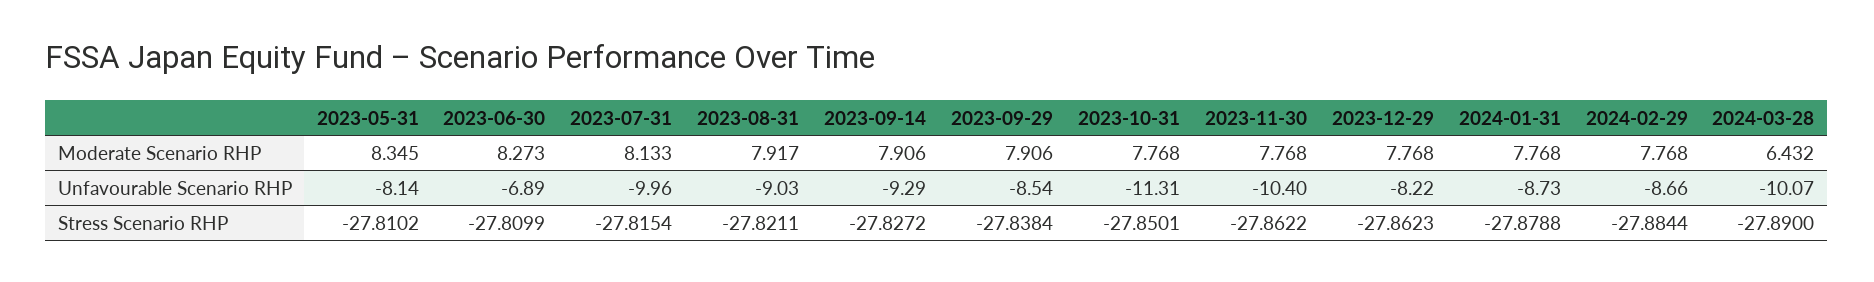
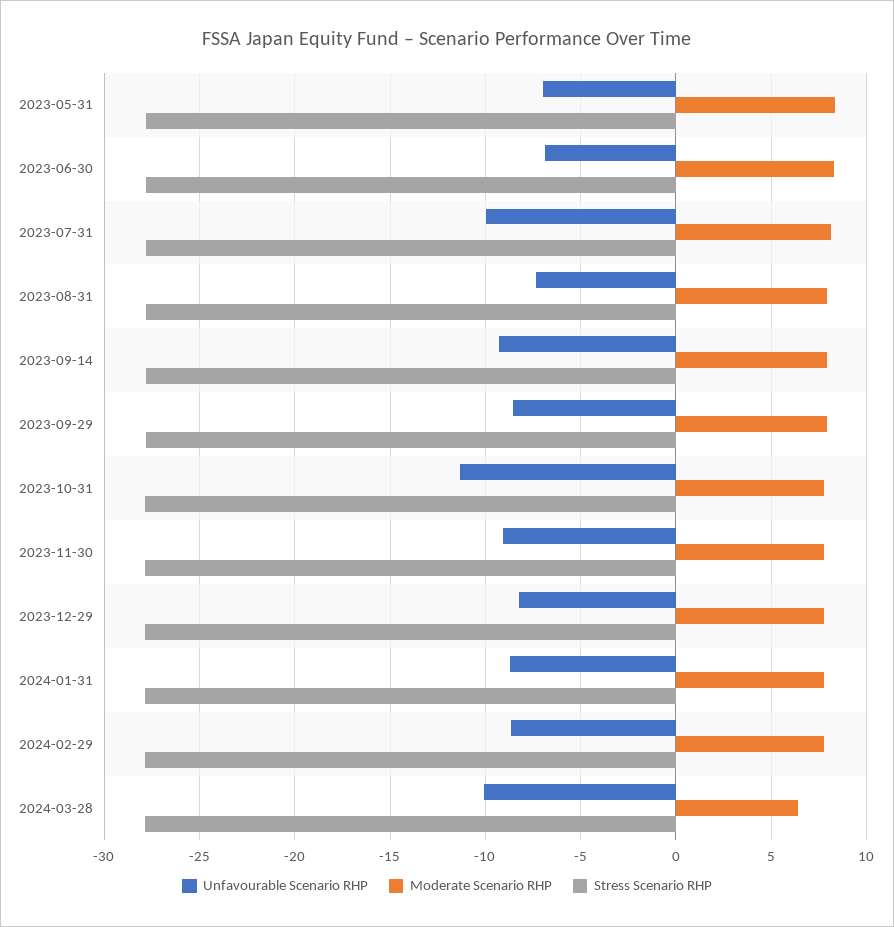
Unfavourable Scenario RHP, 2023-05-31: -8.14 -> -7
Unfavourable Scenario RHP, 2023-08-31: -9.03 -> -7.5
Unfavourable Scenario RHP, 2023-11-30: -10.4 -> -9

